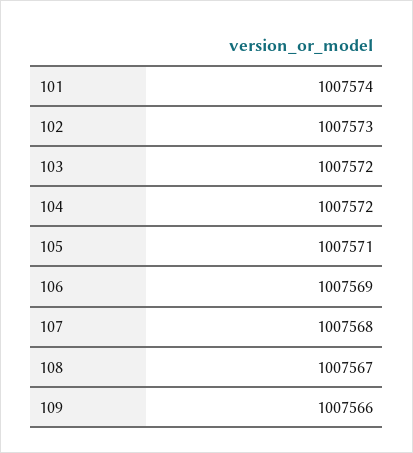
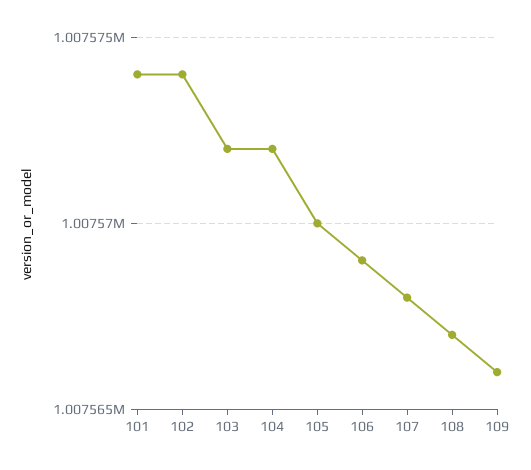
102: 1007573 -> 1007574
105: 1007571 -> 1007570

